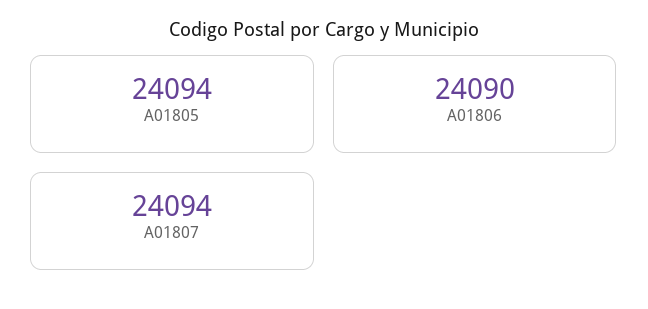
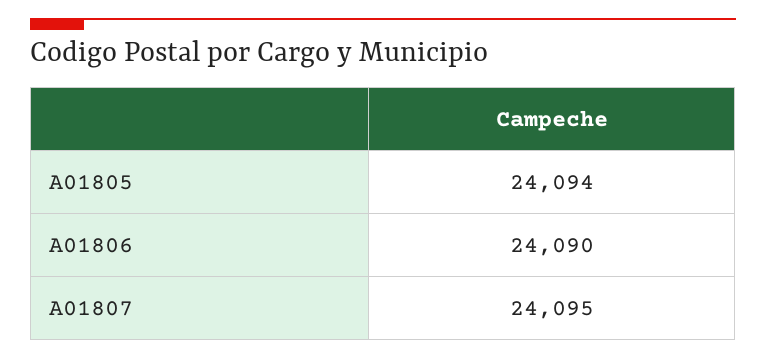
A01807: 24094 -> 24095

